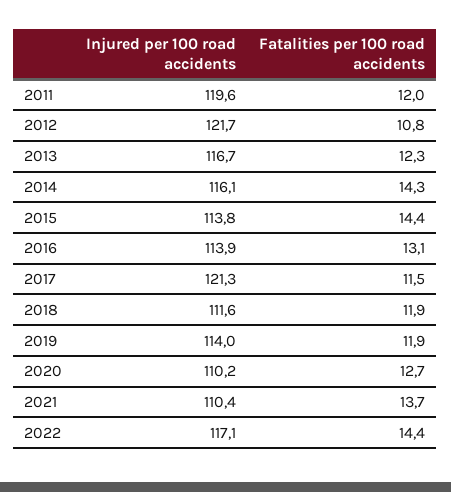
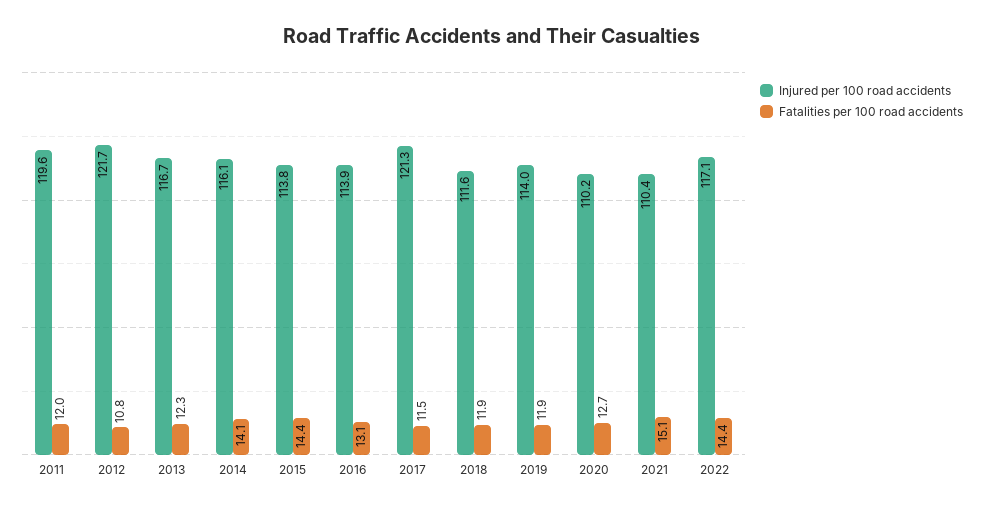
Fatalities per 100 road accidents, 2014: 14.3 -> 14.1
Fatalities per 100 road accidents, 2021: 13.7 -> 15.1

